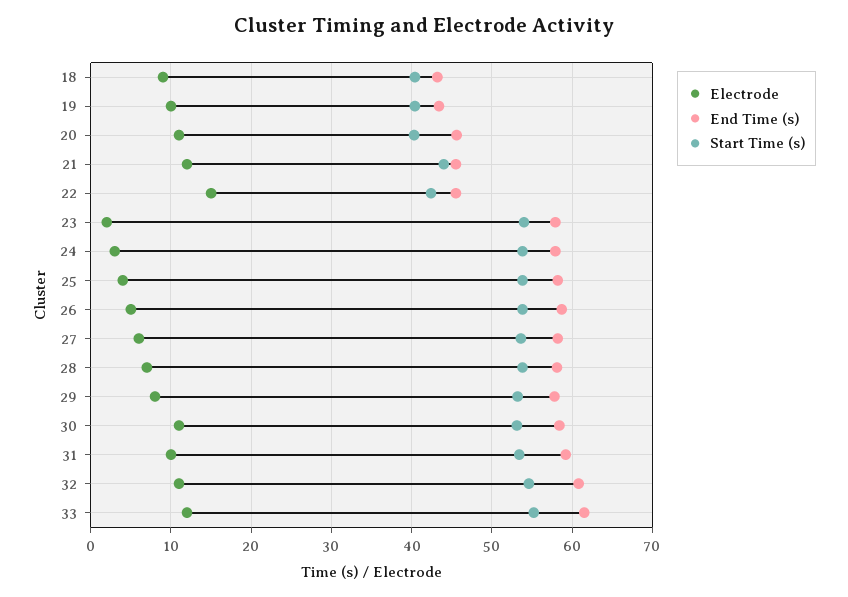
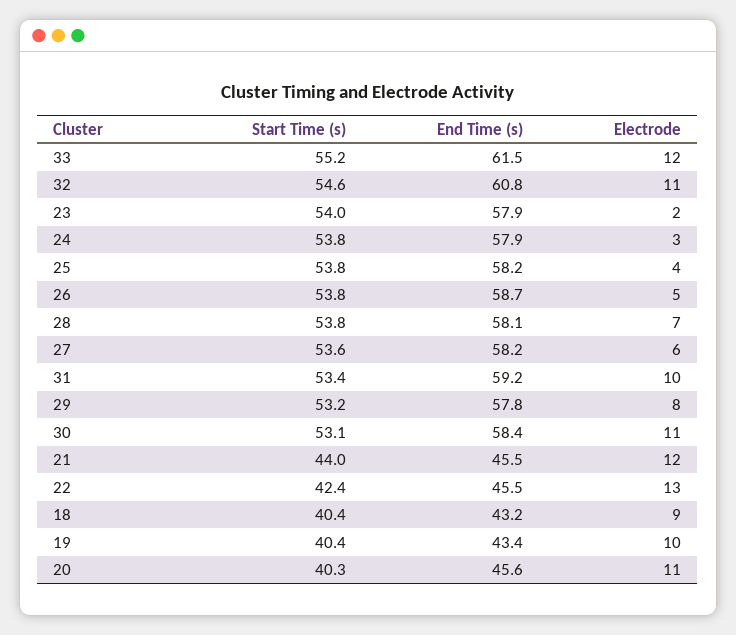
Electrode, 22: 15 -> 13

